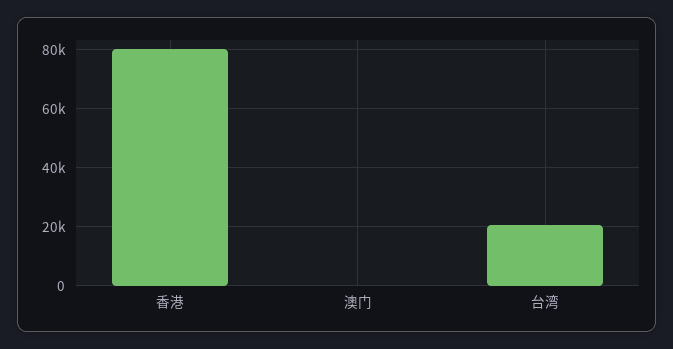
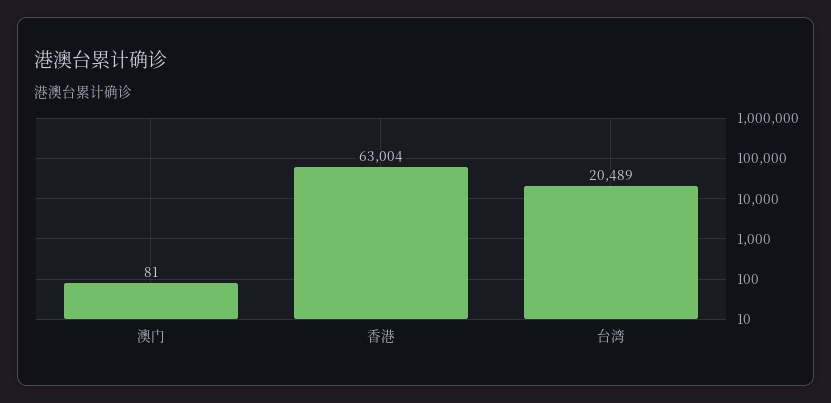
香港: 80000 -> 63004

